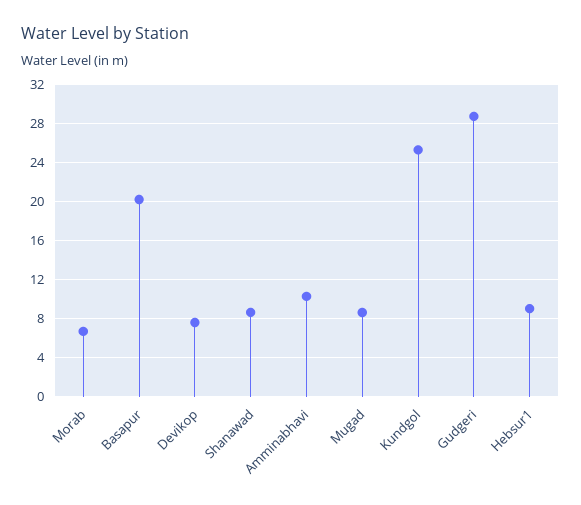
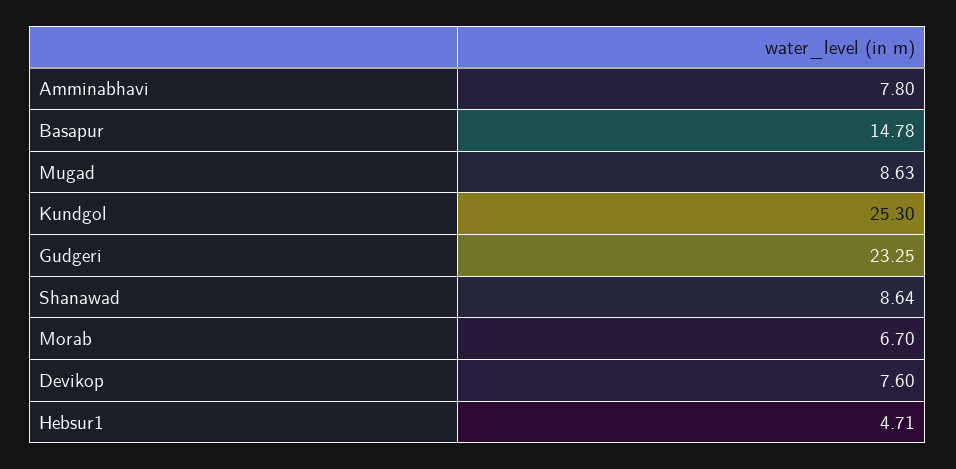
Basapur: 20 -> 14.78
Amminabhavi: 10 -> 7.8
Gudgeri: 29 -> 23.25
Hebsur1: 9 -> 4.71

